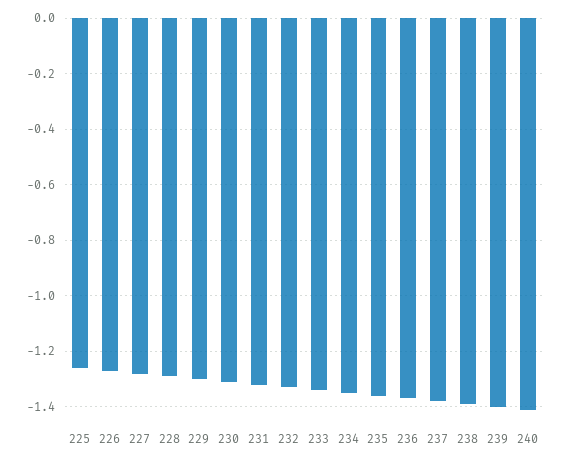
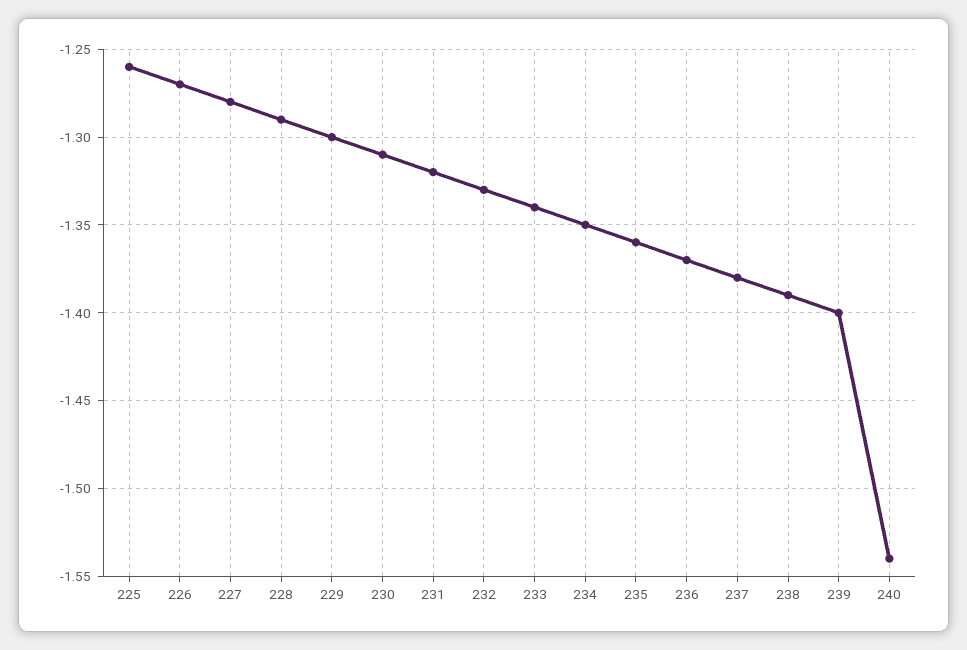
240: -1.4 -> -1.54

